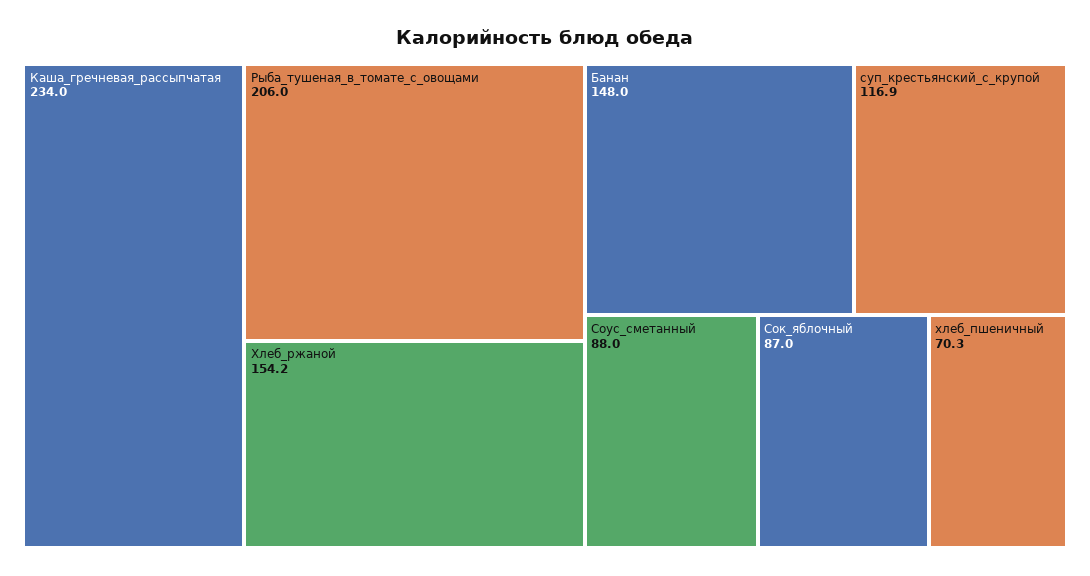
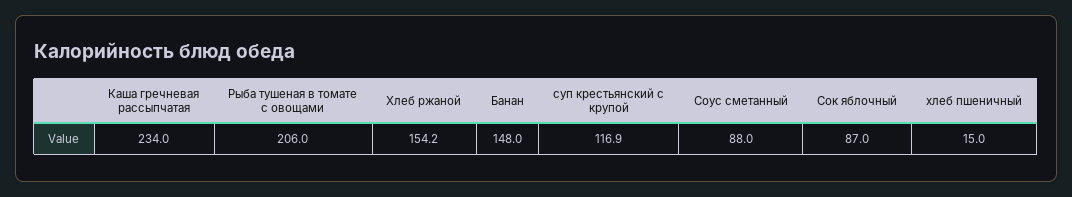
хлеб_пшеничный: 70.3 -> 15

